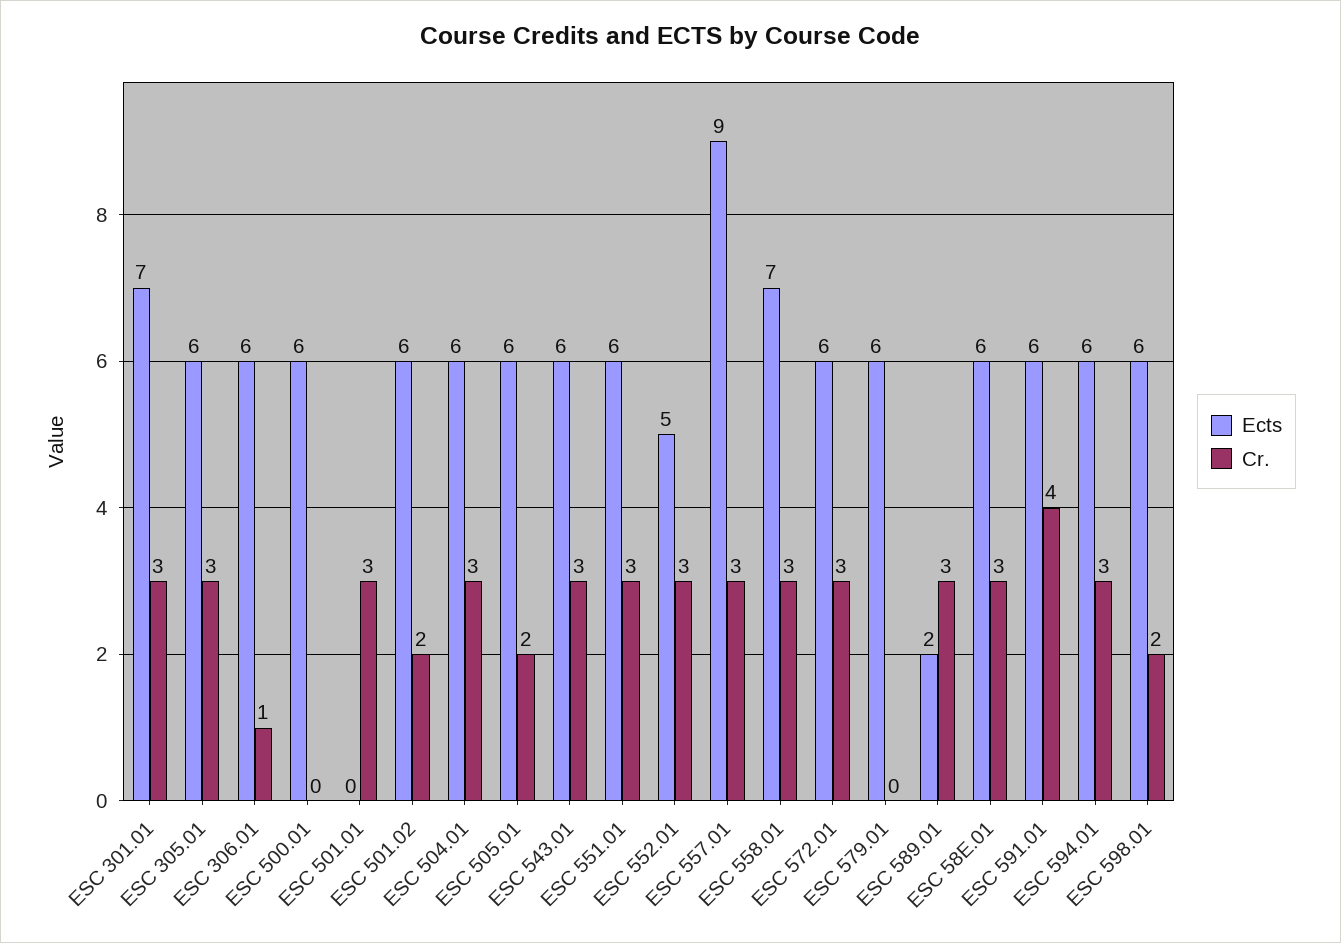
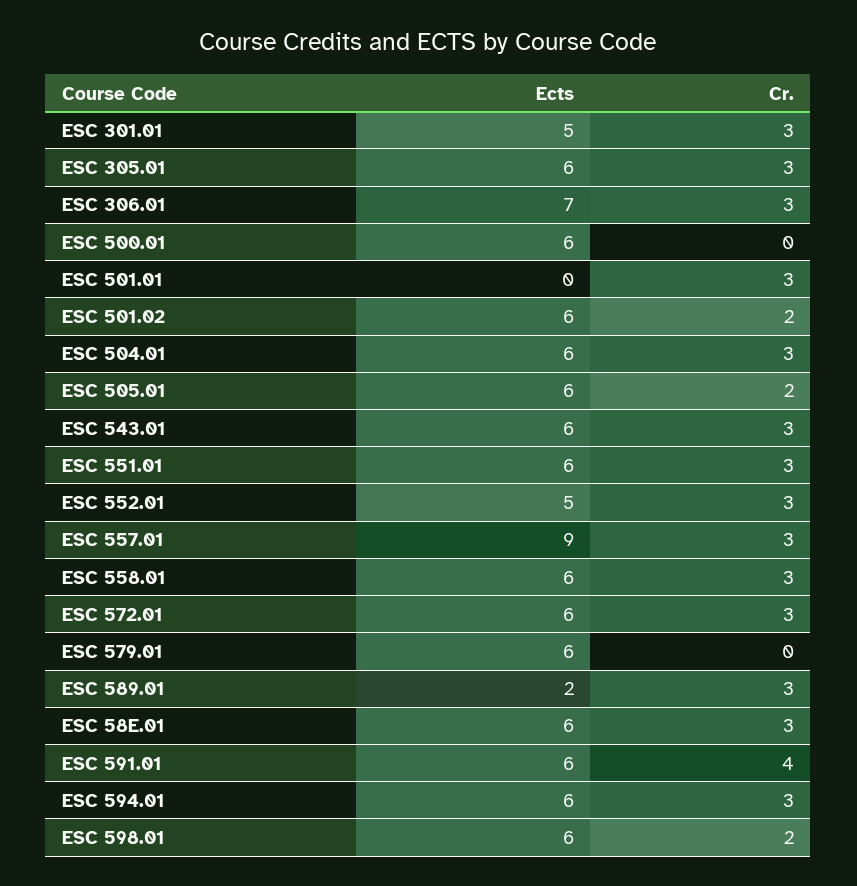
Ects, ESC 301.01: 7 -> 5
Ects, ESC 306.01: 6 -> 7
Cr., ESC 306.01: 1 -> 3
Ects, ESC 558.01: 7 -> 6

